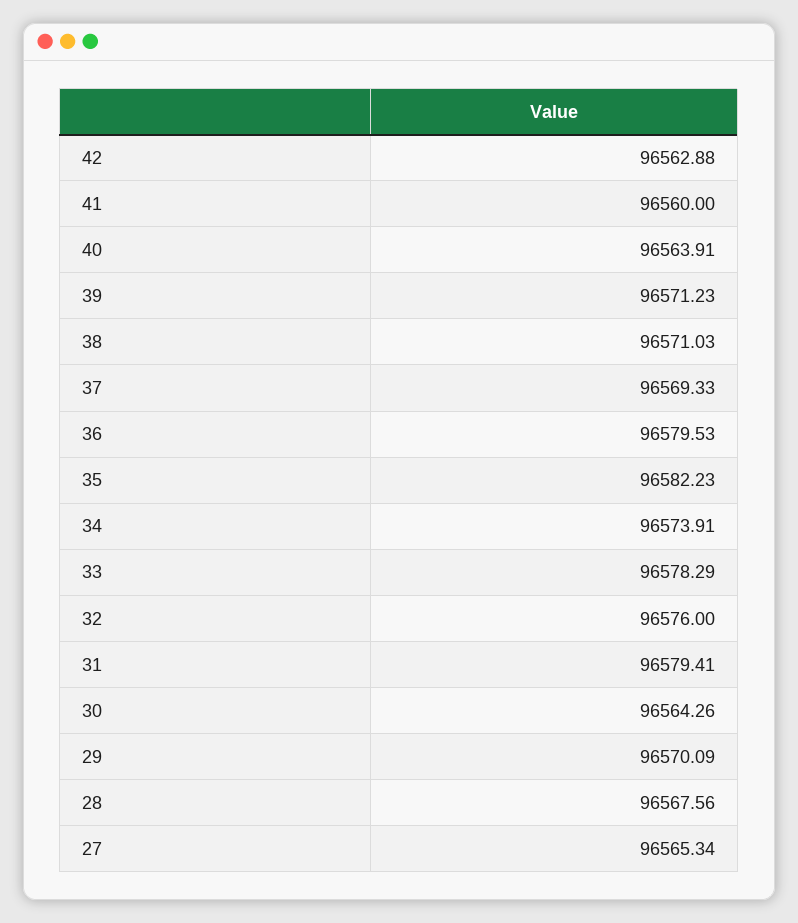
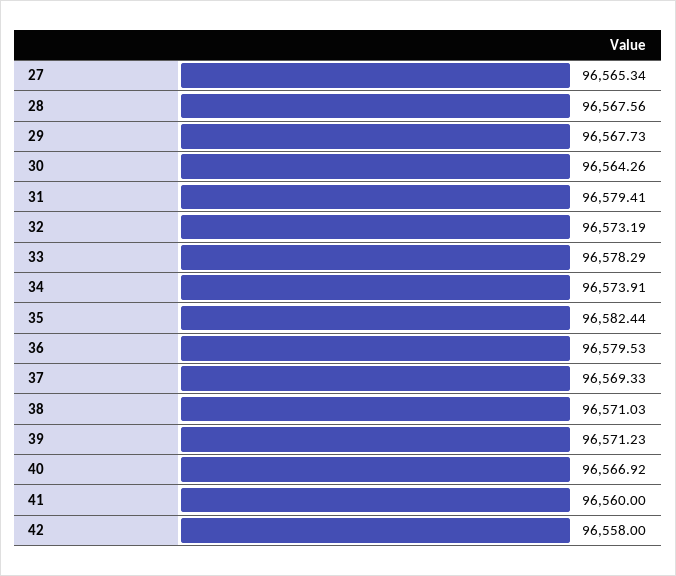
42: 96562.88 -> 96558
40: 96563.91 -> 96566.92
35: 96582.23 -> 96582.44
32: 96576 -> 96573.19
29: 96570.09 -> 96567.73

